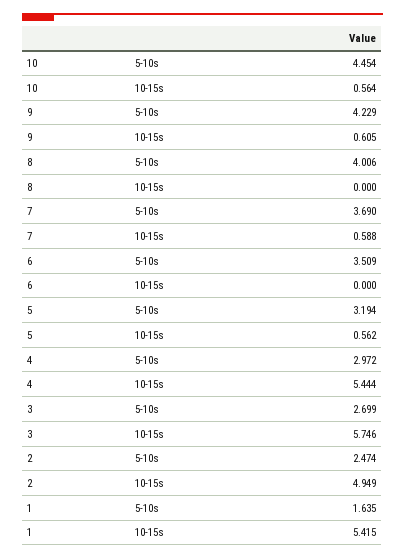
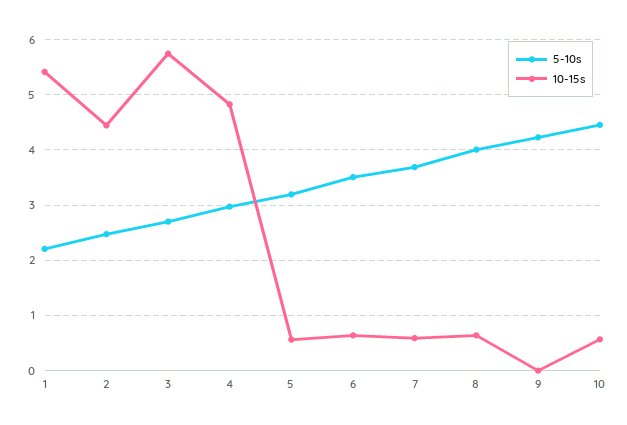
10-15s, 9: 0.605 -> 0
10-15s, 8: 0 -> 0.6
10-15s, 6: 0 -> 0.6
10-15s, 4: 5.444 -> 4.8
10-15s, 2: 4.949 -> 4.4
5-10s, 1: 1.635 -> 2.2

